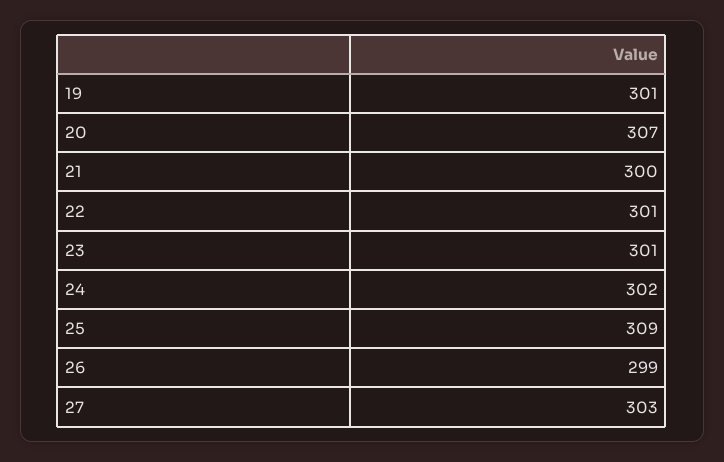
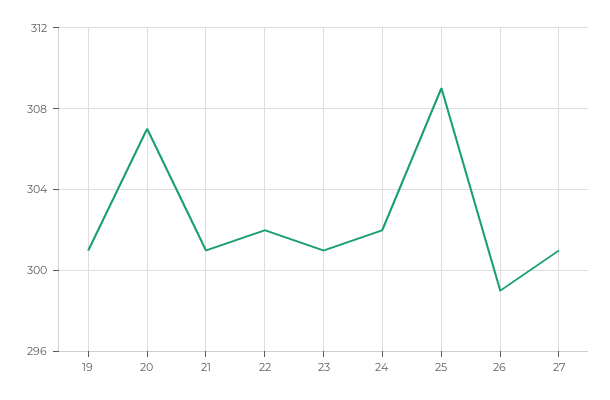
21: 300 -> 301
22: 301 -> 302
27: 303 -> 301

